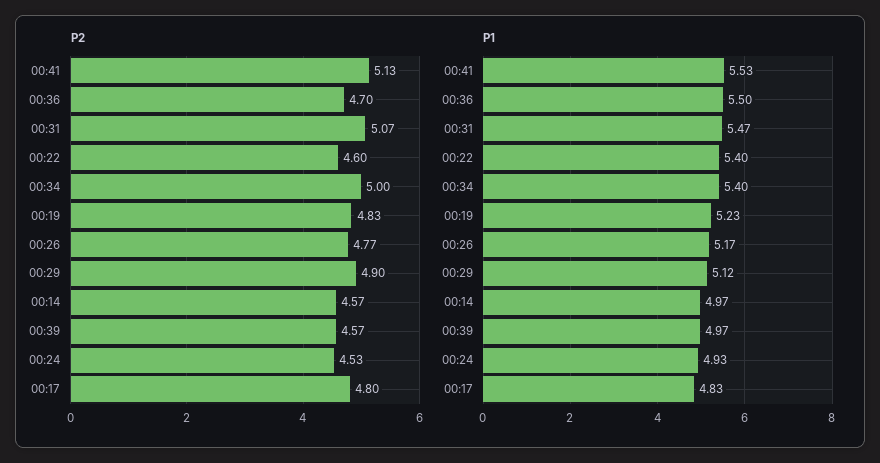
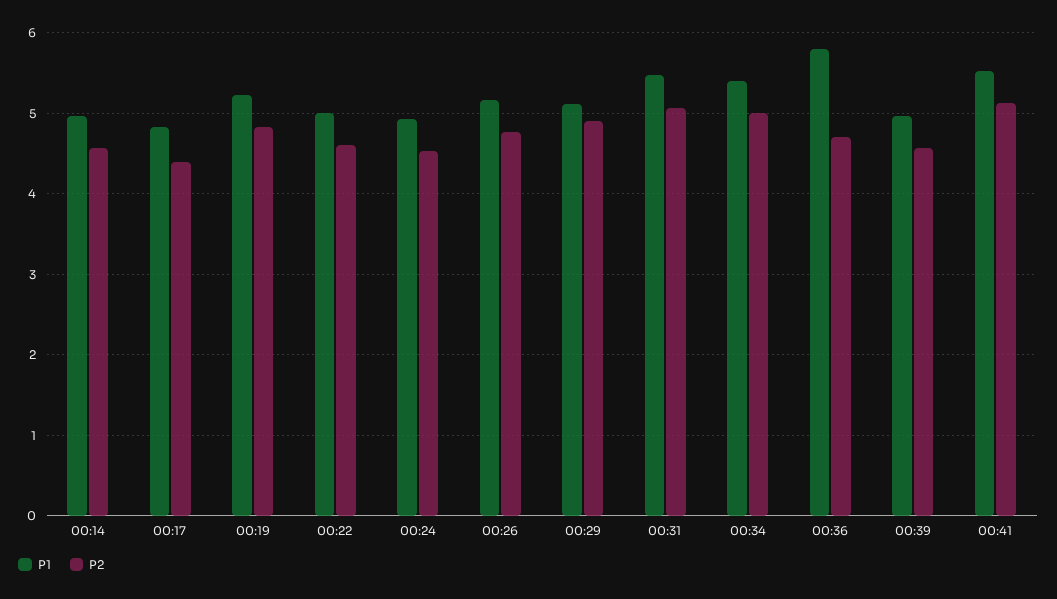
P2, 00:17: 4.8 -> 4.4
P1, 00:36: 5.5 -> 5.8
P1, 00:22: 5.4 -> 5

